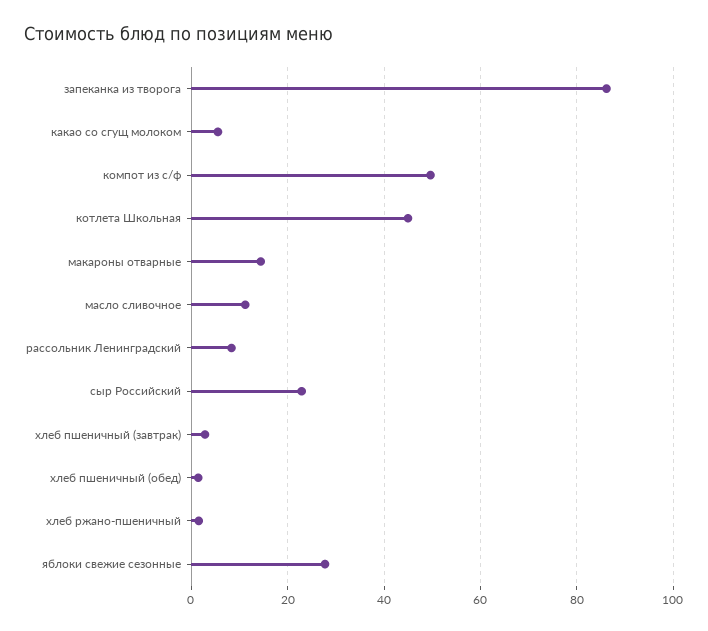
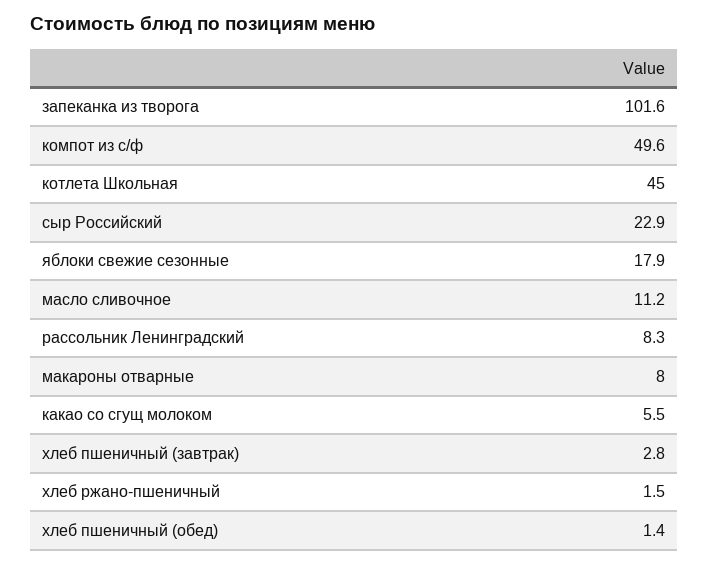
запеканка из творога: 86 -> 101.6
макароны отварные: 14 -> 8
яблоки свежие сезонные: 28 -> 17.9

